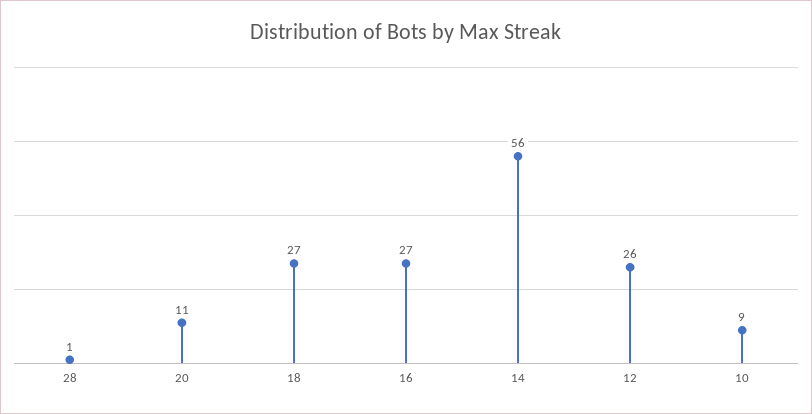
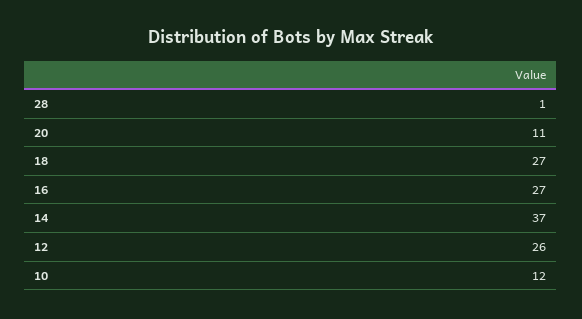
14: 56 -> 37
10: 9 -> 12

